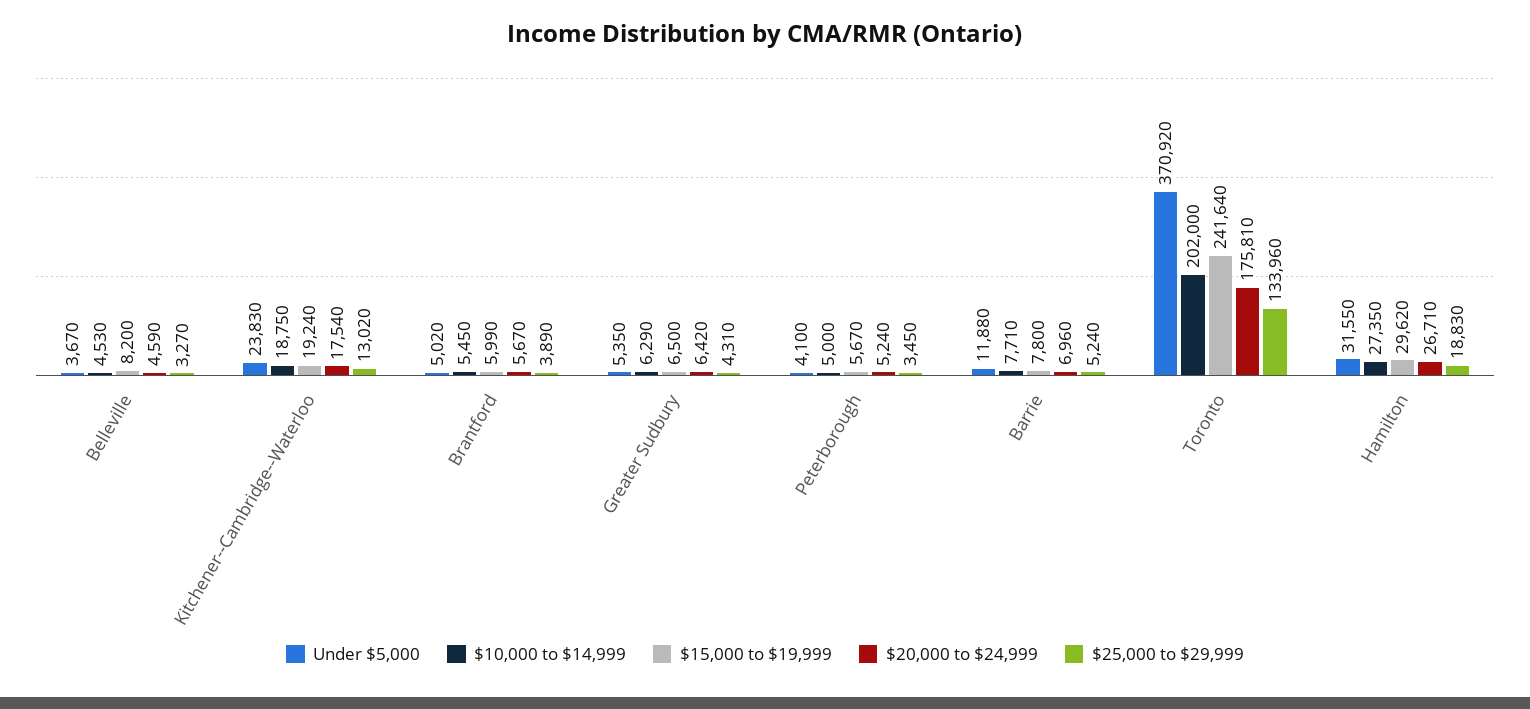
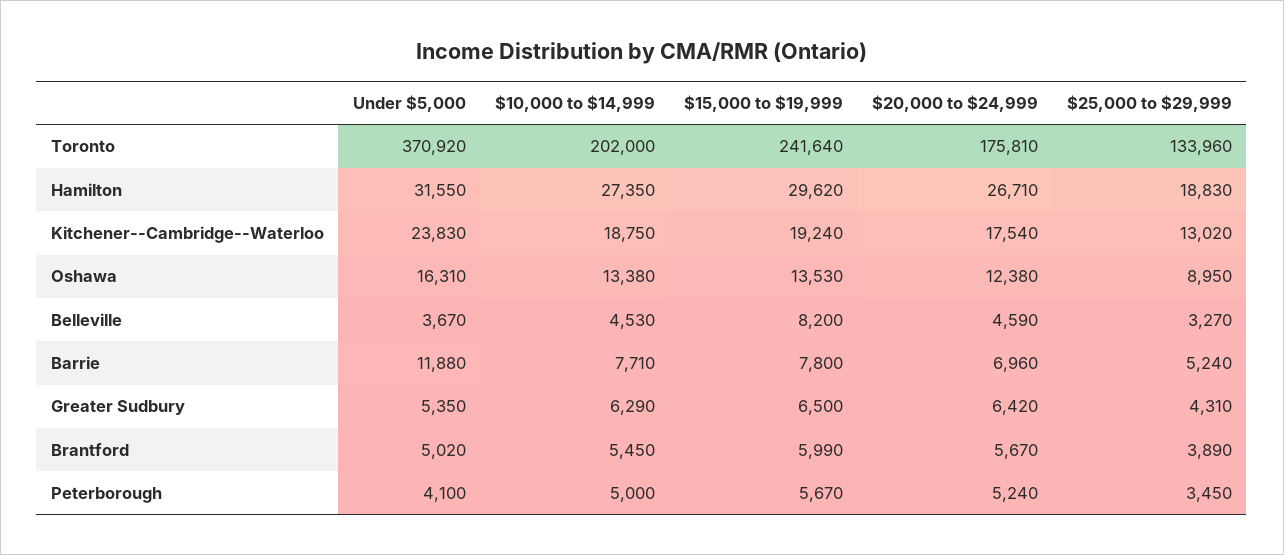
Under $5,000, Oshawa: none -> 16310
$10,000 to $14,999, Oshawa: none -> 13380
$15,000 to $19,999, Oshawa: none -> 13530
$20,000 to $24,999, Oshawa: none -> 12380
$25,000 to $29,999, Oshawa: none -> 8950

